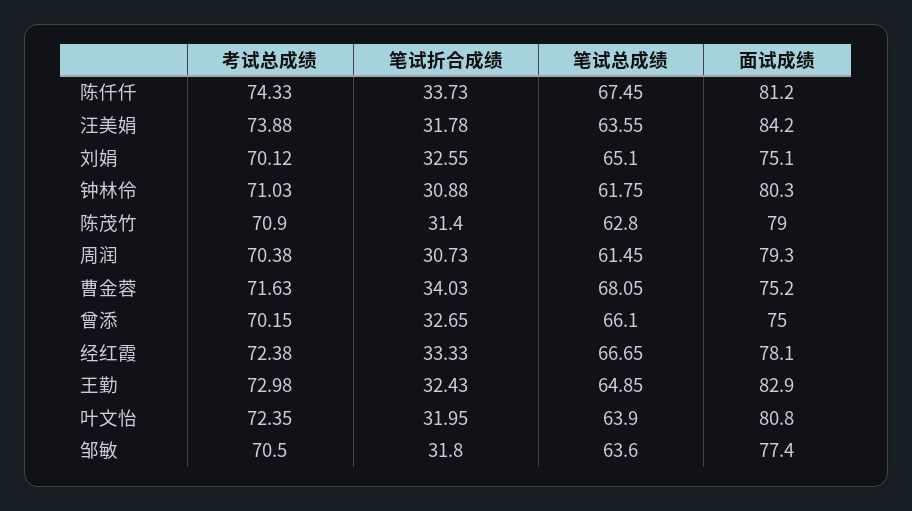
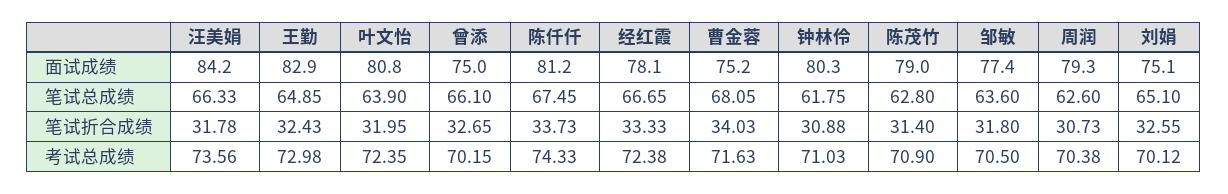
考试总成绩, 汪美娟: 73.88 -> 73.56
笔试总成绩, 汪美娟: 63.55 -> 66.33
笔试总成绩, 周润: 61.45 -> 62.6

